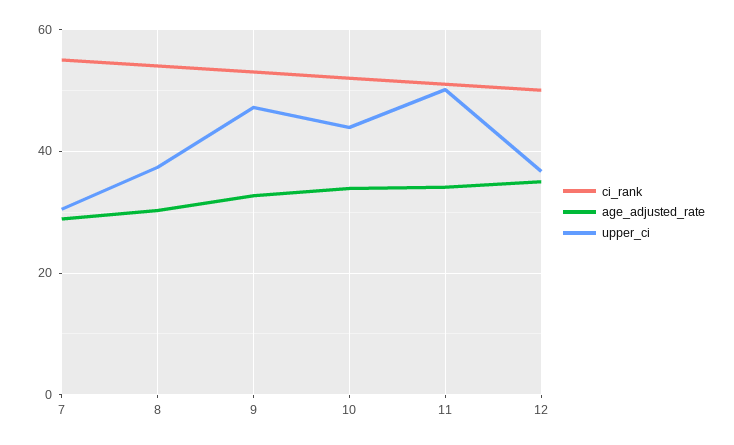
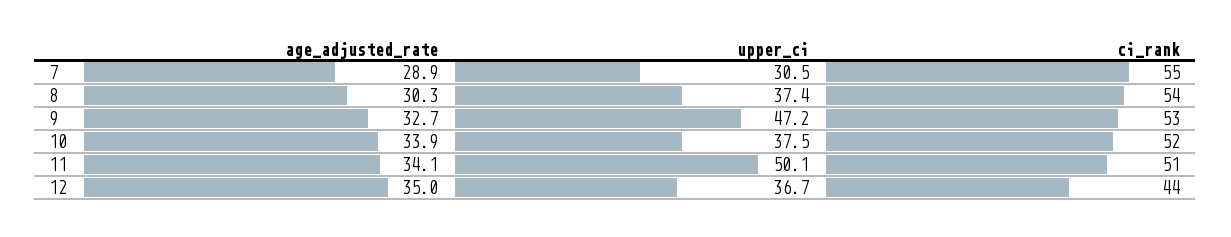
upper_ci, 10: 44 -> 37.5
ci_rank, 12: 50 -> 44

